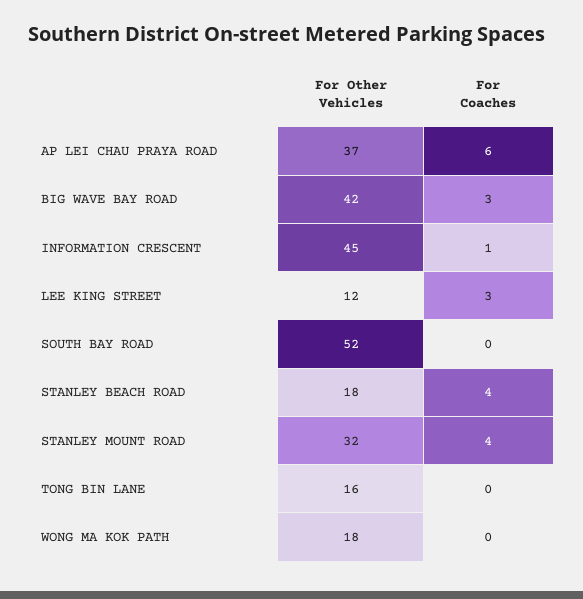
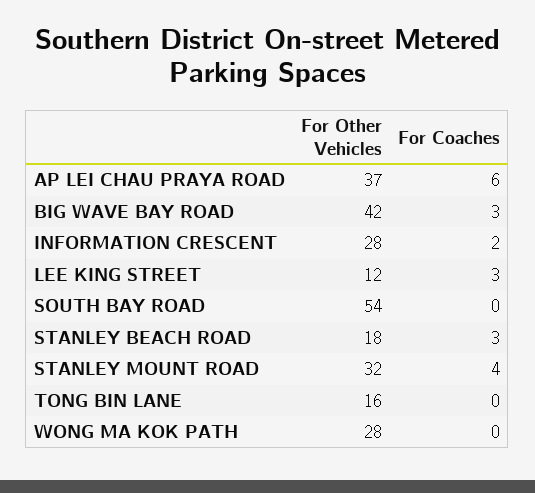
For Other Vehicles, INFORMATION CRESCENT: 45 -> 28
For Coaches, INFORMATION CRESCENT: 1 -> 2
For Other Vehicles, SOUTH BAY ROAD: 52 -> 54
For Coaches, STANLEY BEACH ROAD: 4 -> 3
For Other Vehicles, WONG MA KOK PATH: 18 -> 28

